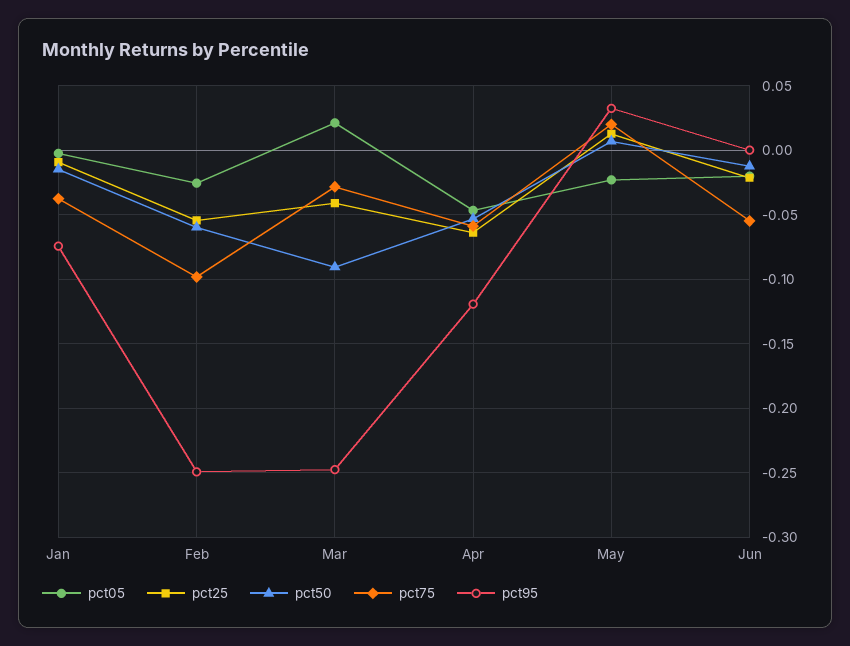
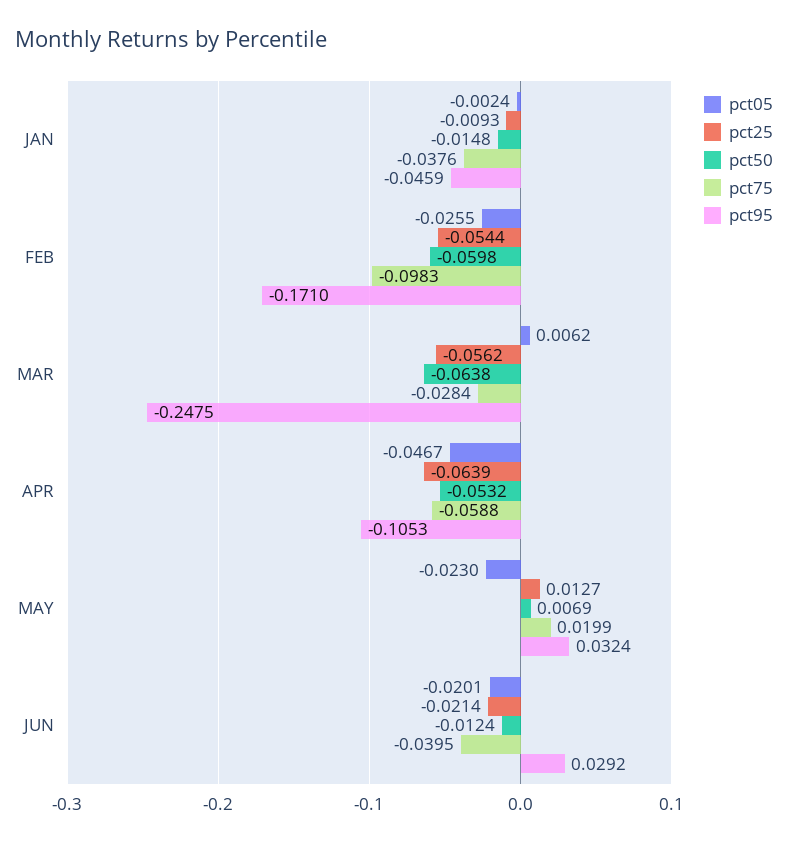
pct95, Jan: -0.075 -> -0.0459
pct95, Feb: -0.25 -> -0.171
pct05, Mar: 0.02 -> 0.0062
pct25, Mar: -0.04 -> -0.0562
pct50, Mar: -0.09 -> -0.0638
pct95, Apr: -0.12 -> -0.1053
pct75, Jun: -0.055 -> -0.0395
pct95, Jun: 0 -> 0.0292

